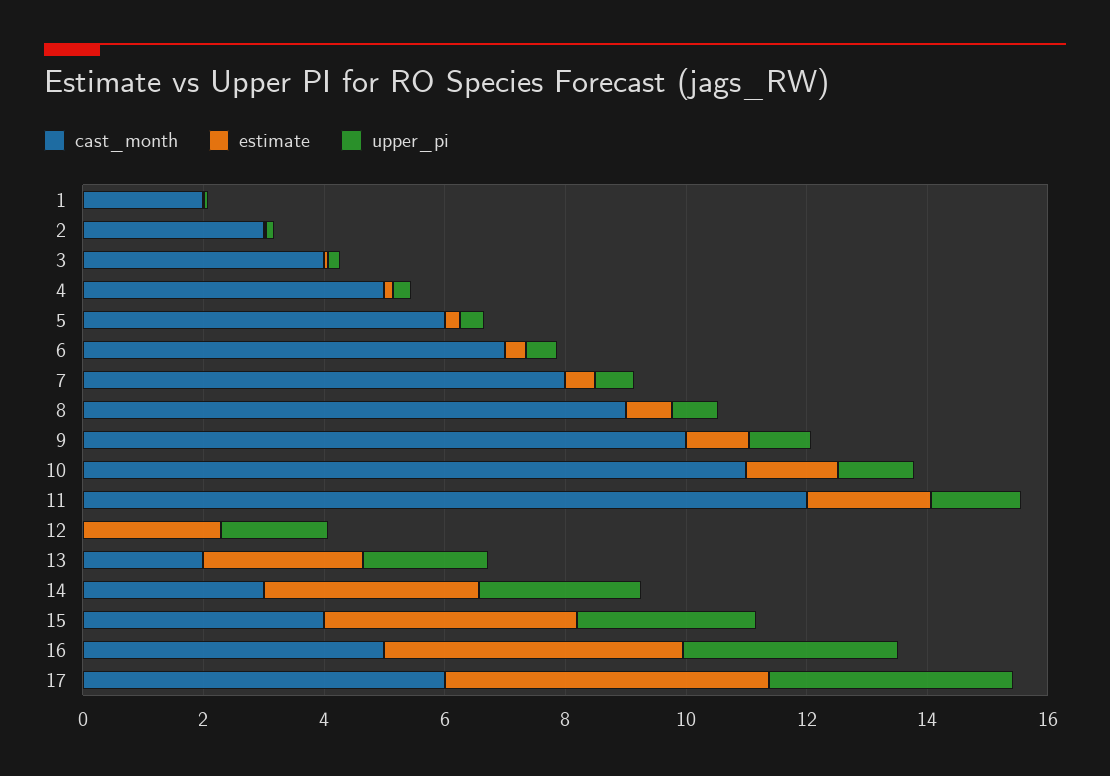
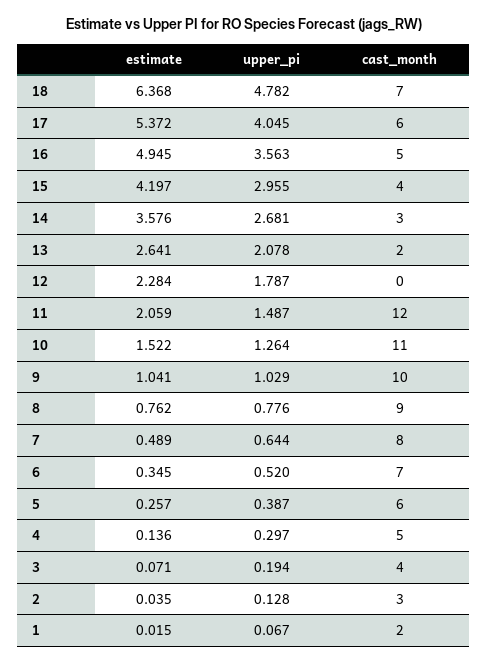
estimate, 18: none -> 6.368
upper_pi, 18: none -> 4.782
cast_month, 18: none -> 7

